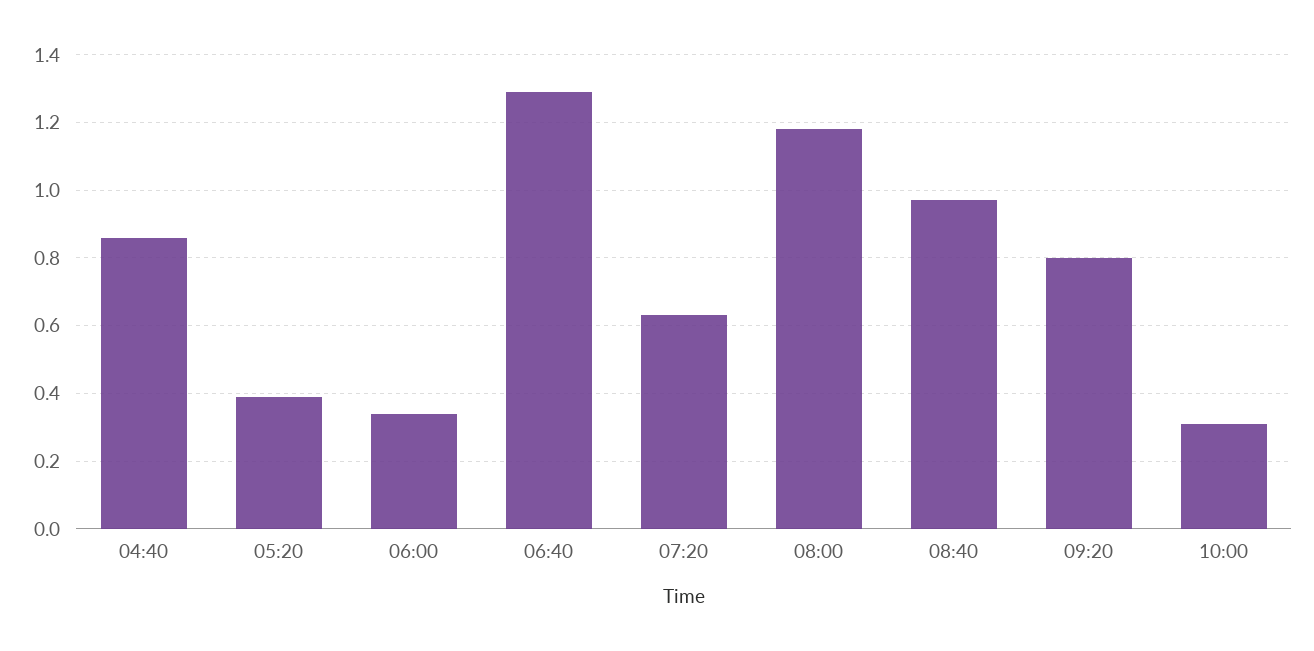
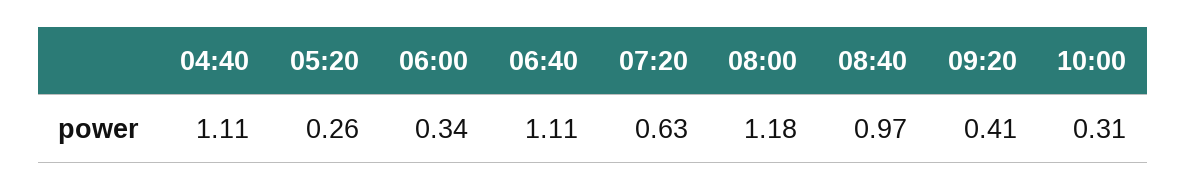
04:40: 0.85 -> 1.11
05:20: 0.4 -> 0.26
06:40: 1.3 -> 1.11
09:20: 0.8 -> 0.41

